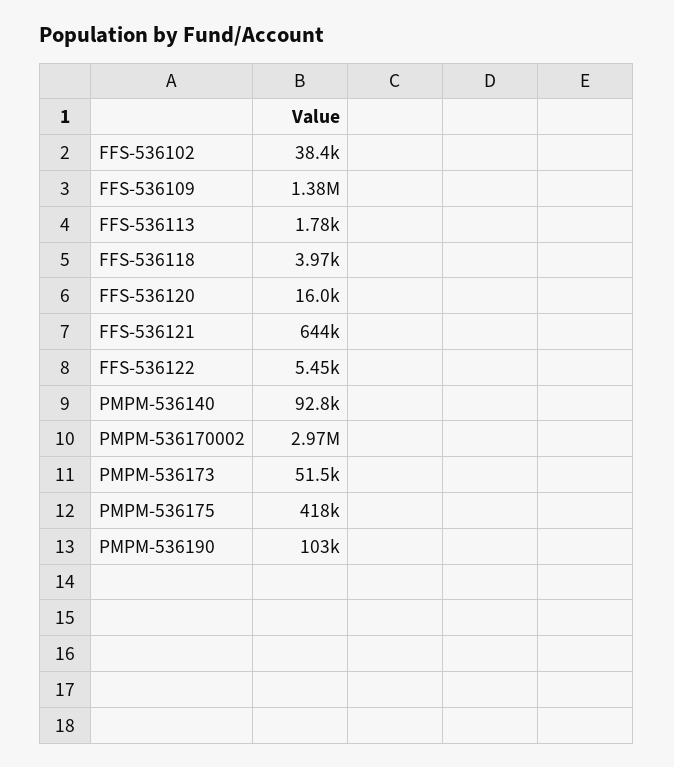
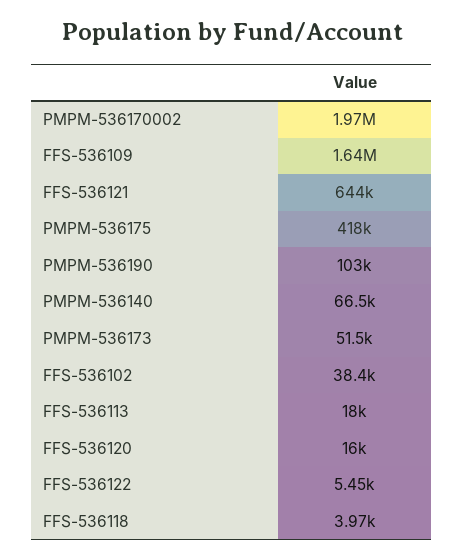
FFS-536109: 1380000 -> 1640000
FFS-536113: 1780 -> 18000
PMPM-536140: 92800 -> 66500
PMPM-536170002: 2970000 -> 1970000

